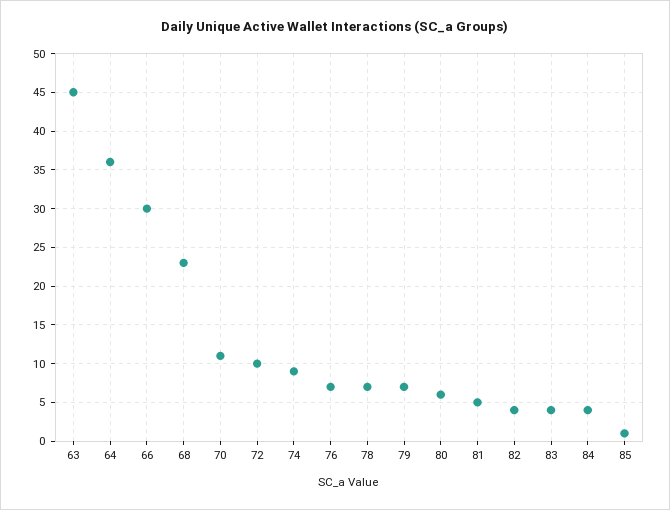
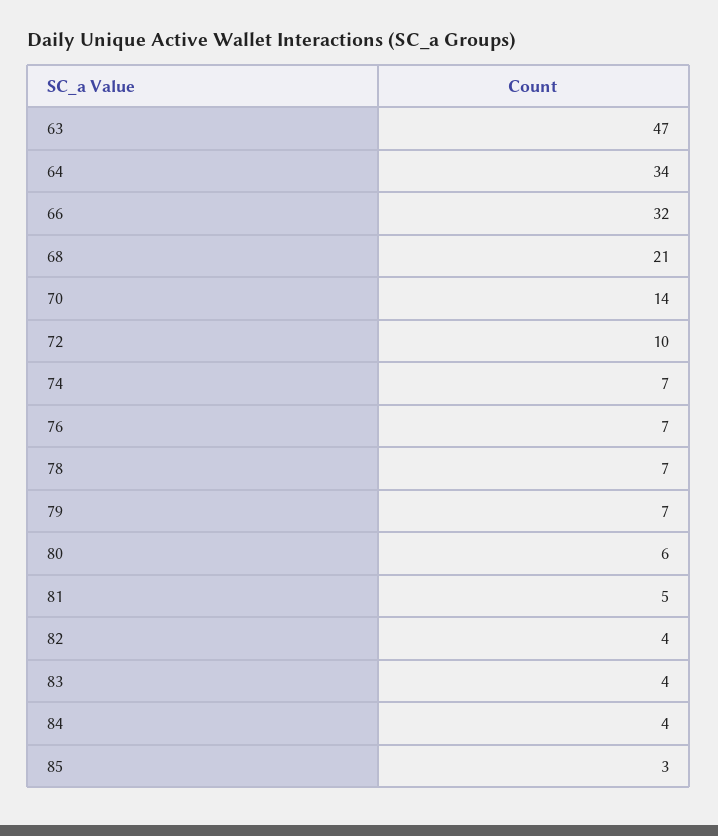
63: 45 -> 47
64: 36 -> 34
66: 30 -> 32
68: 23 -> 21
70: 11 -> 14
74: 9 -> 7
85: 1 -> 3

